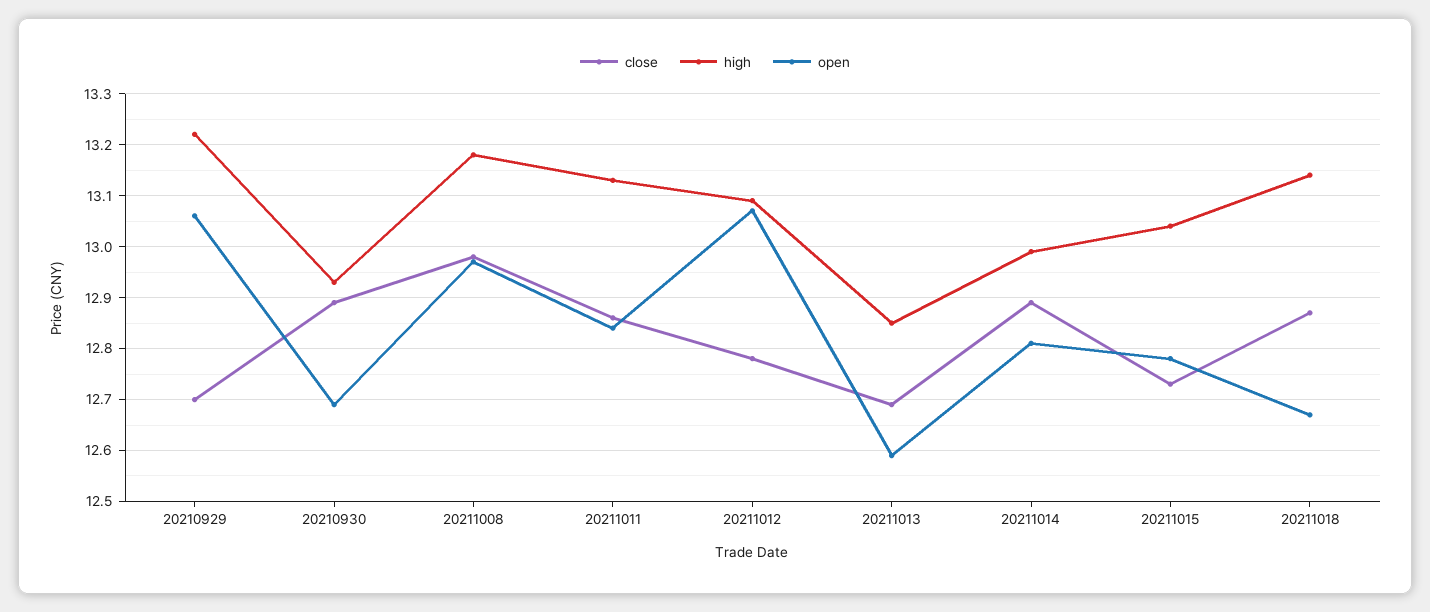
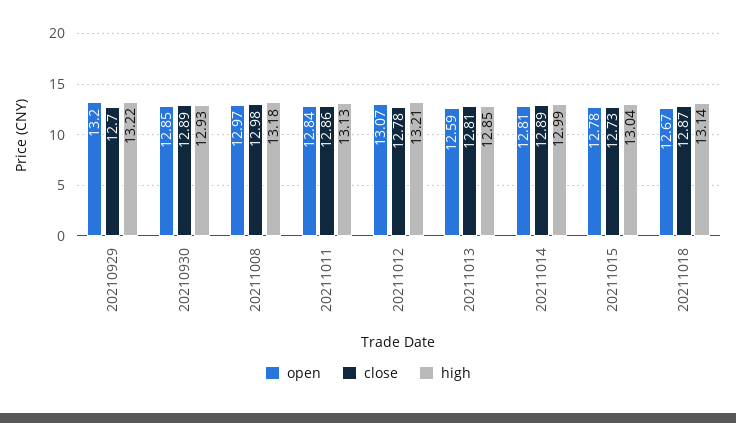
open, 20210929: 13.05 -> 13.2
open, 20210930: 12.7 -> 12.85
high, 20211012: 13.1 -> 13.21
close, 20211013: 12.7 -> 12.81

